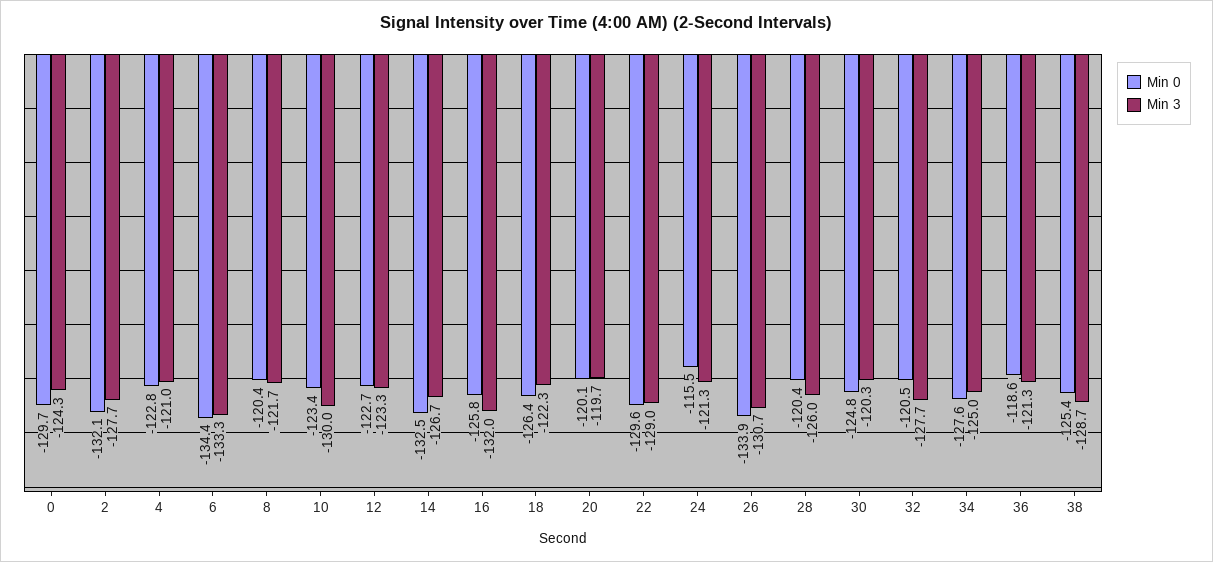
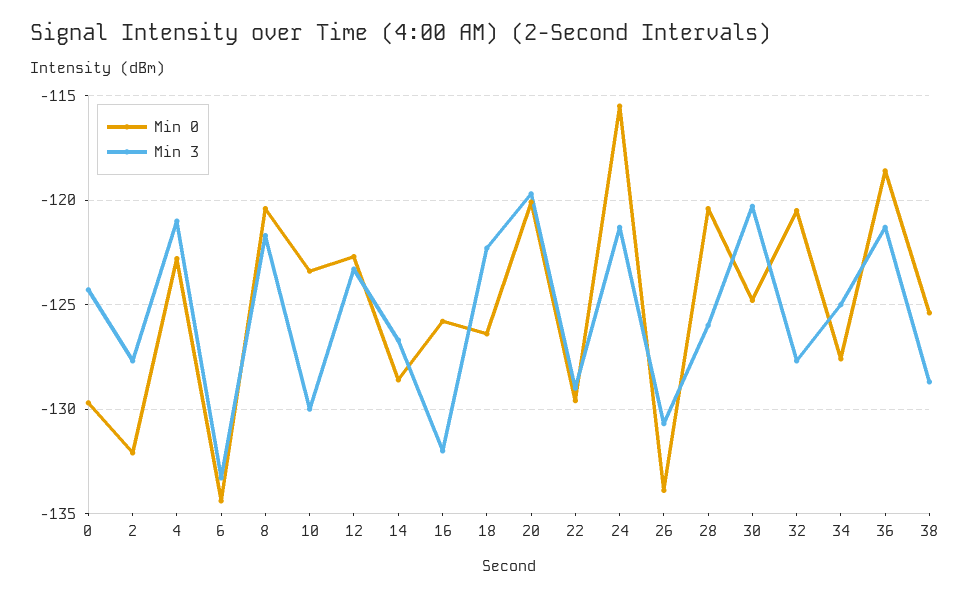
Min 0, 14: -132.5 -> -128.5

